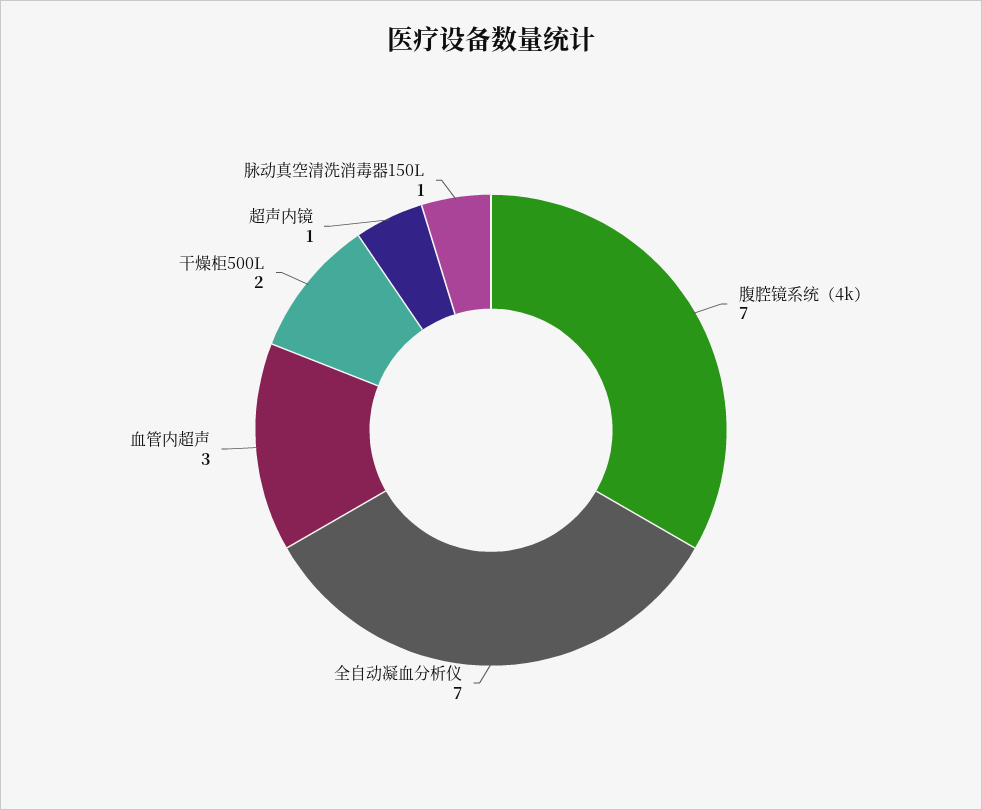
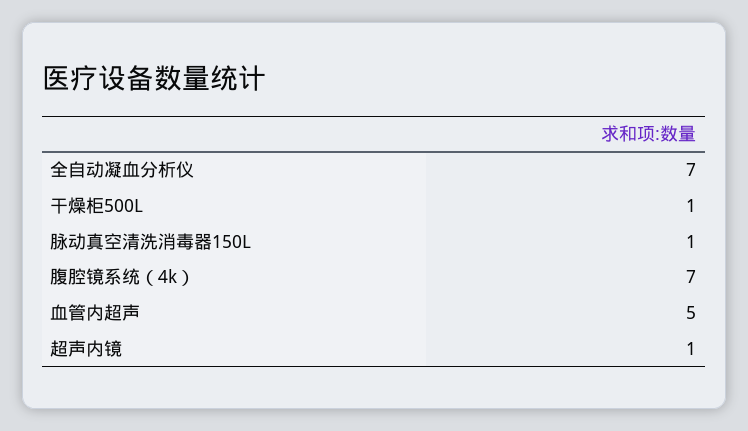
血管内超声: 3 -> 5
干燥柜500L: 2 -> 1

